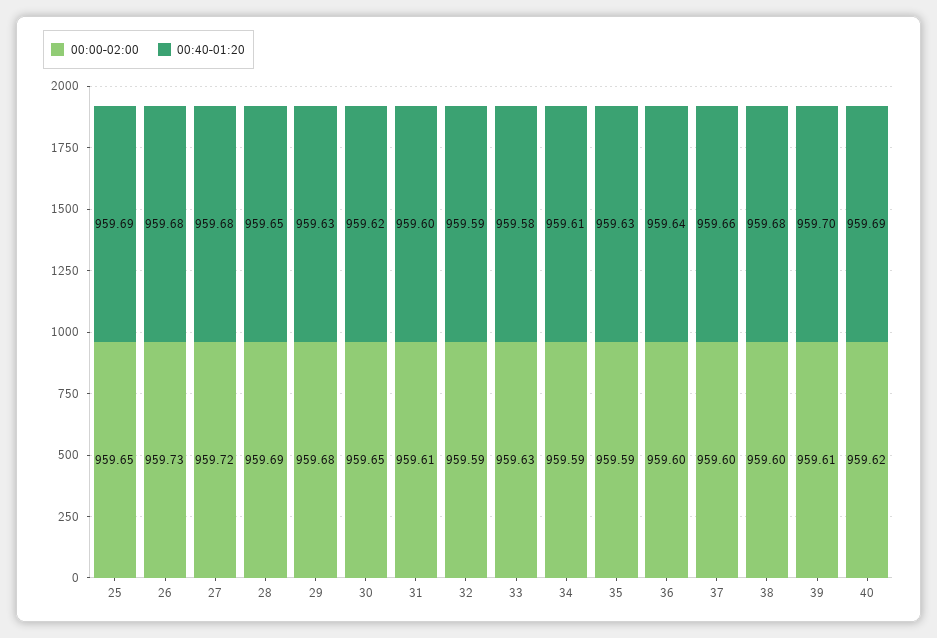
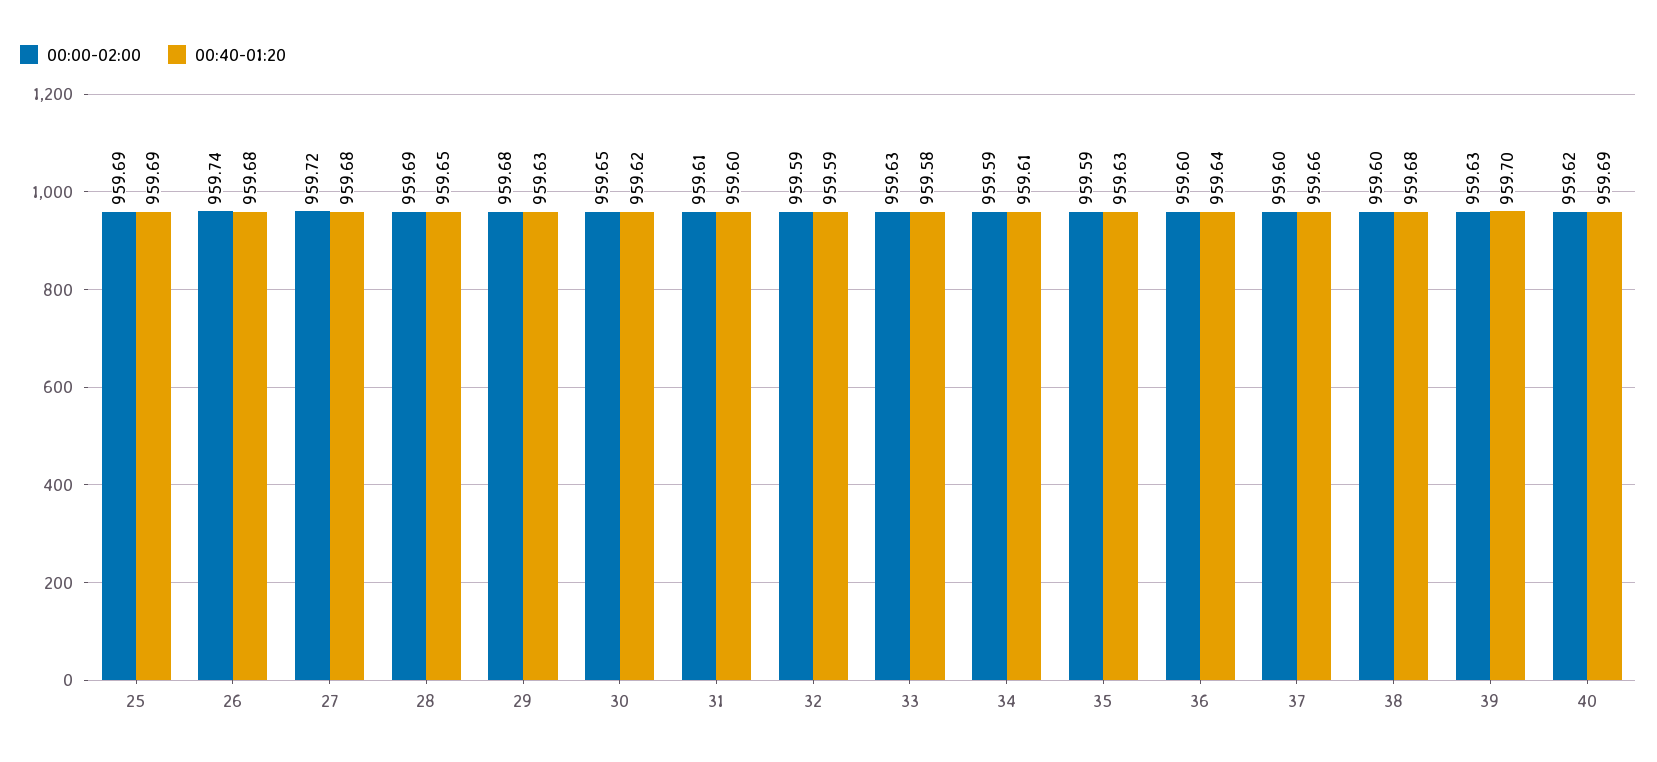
00:00-02:00, 25: 959.65 -> 959.69
00:00-02:00, 26: 959.73 -> 959.74
00:00-02:00, 39: 959.61 -> 959.63

